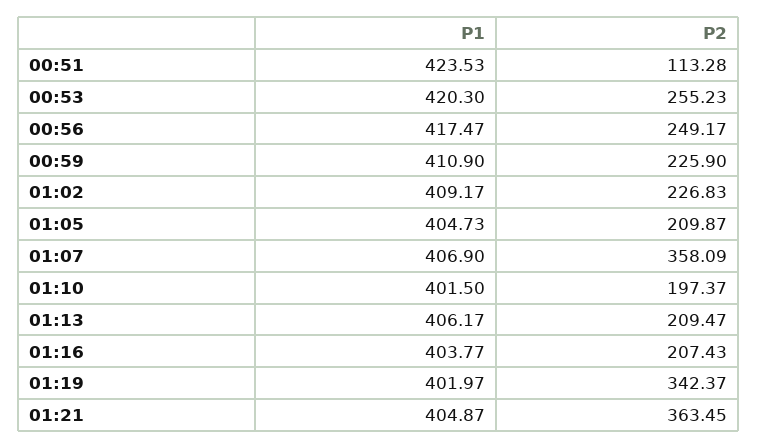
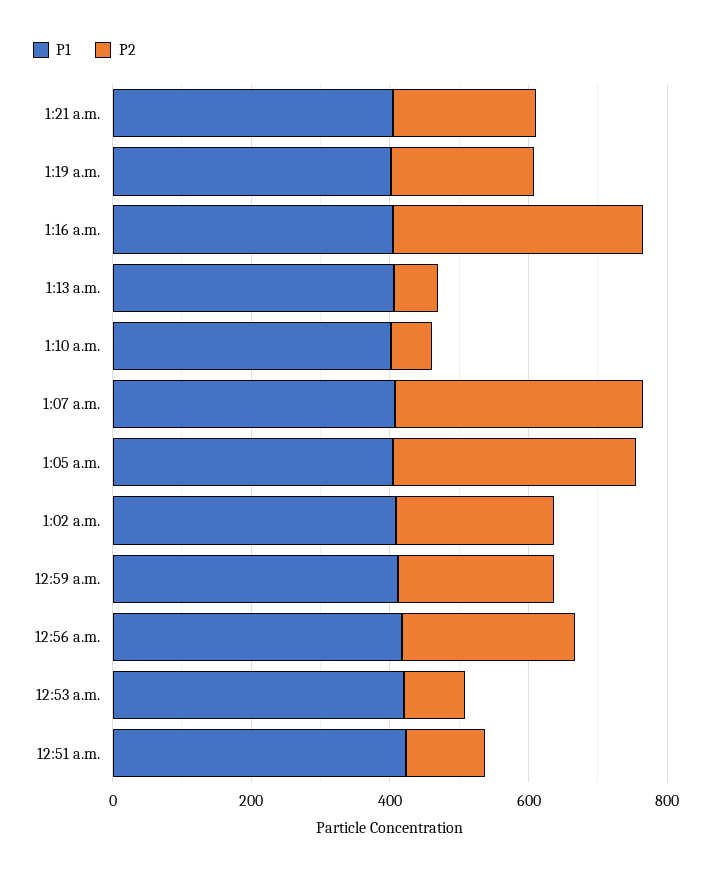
P2, 00:53: 255.23 -> 100
P2, 01:05: 209.87 -> 350
P2, 01:10: 197.37 -> 50
P2, 01:13: 209.47 -> 50
P2, 01:16: 207.43 -> 350
P2, 01:19: 342.37 -> 200
P2, 01:21: 363.45 -> 200

